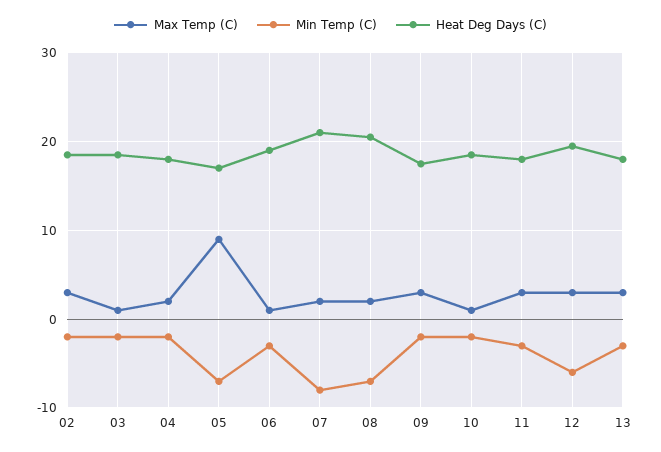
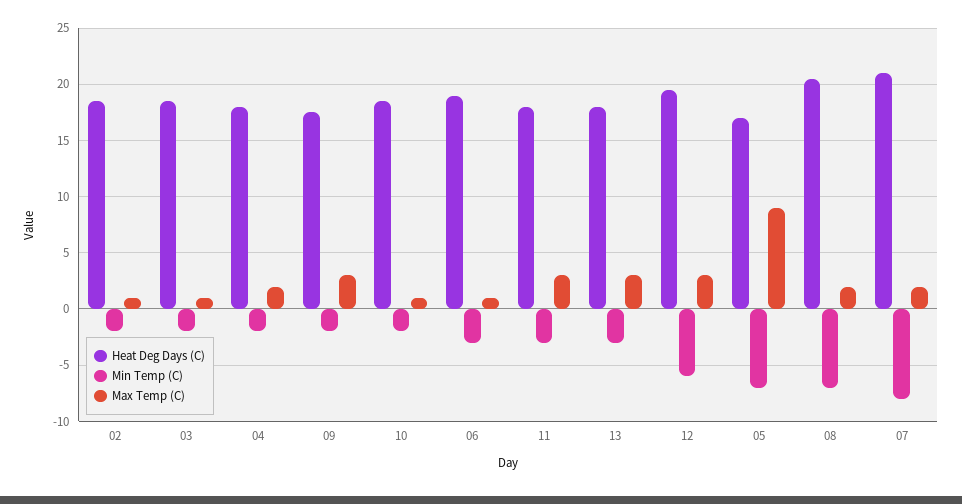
Max Temp (C), 02: 3 -> 1

